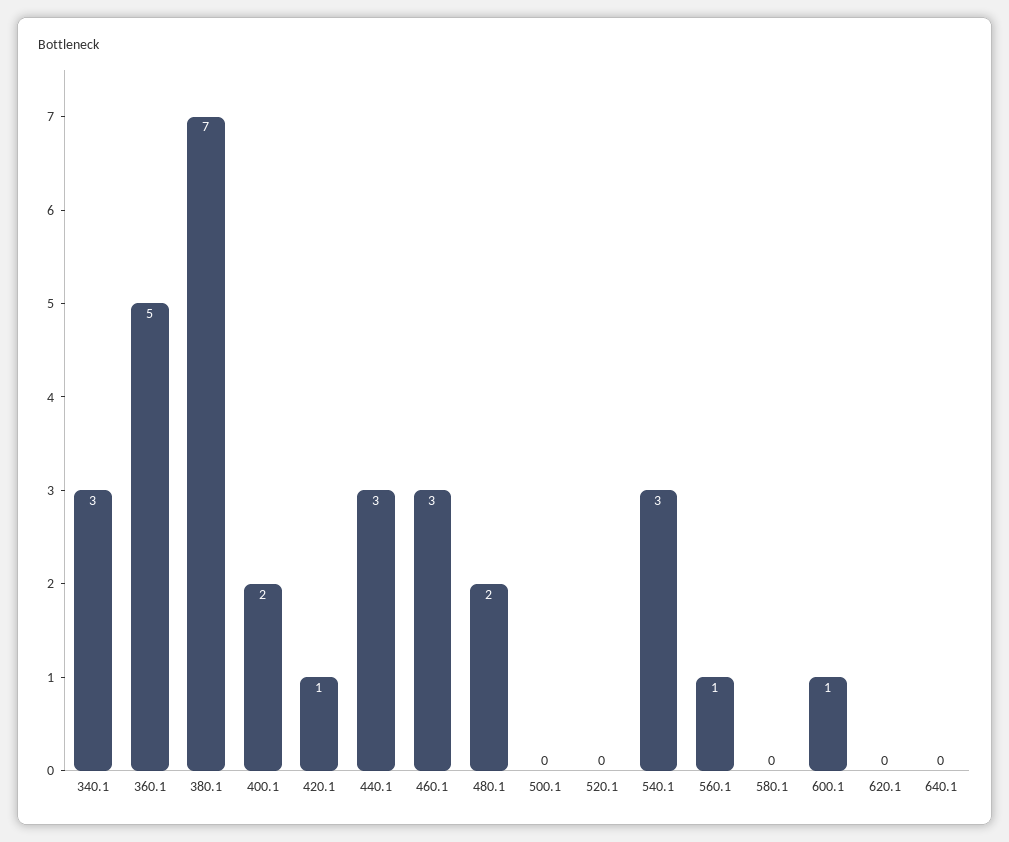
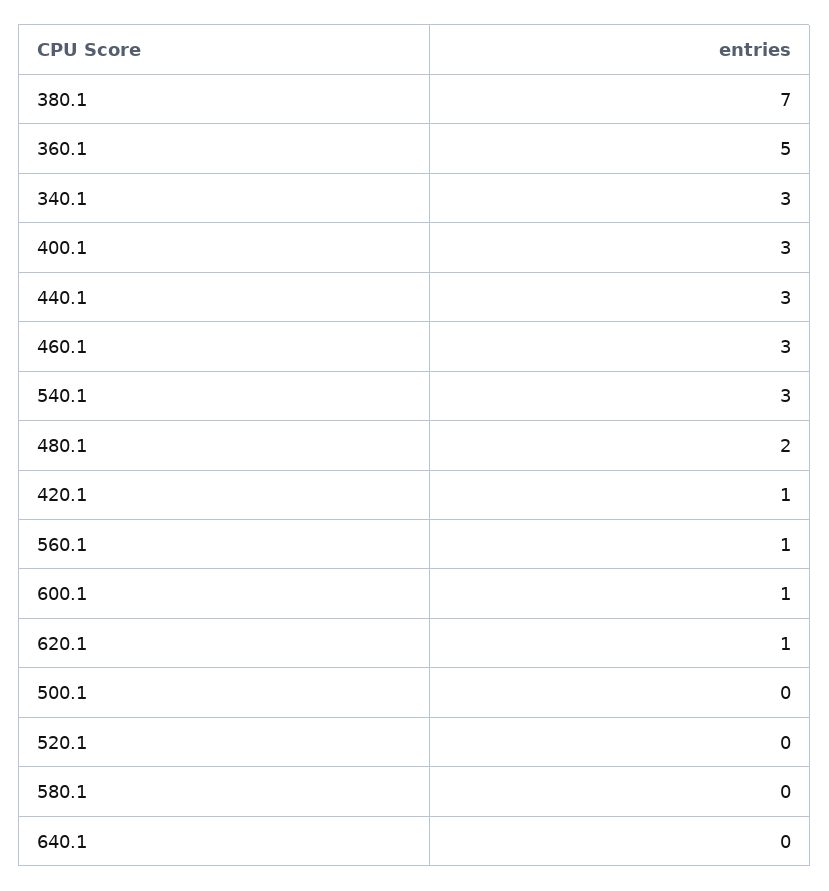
400.1: 2 -> 3
620.1: 0 -> 1

